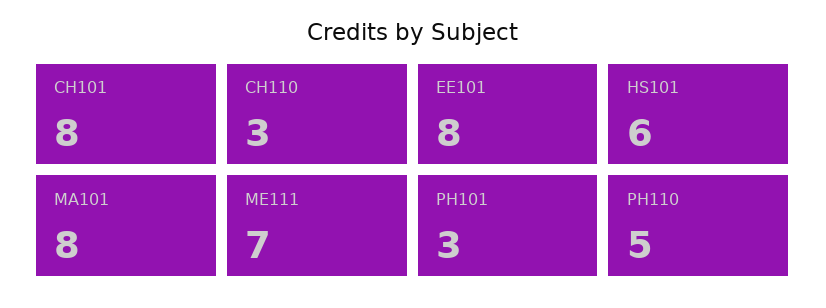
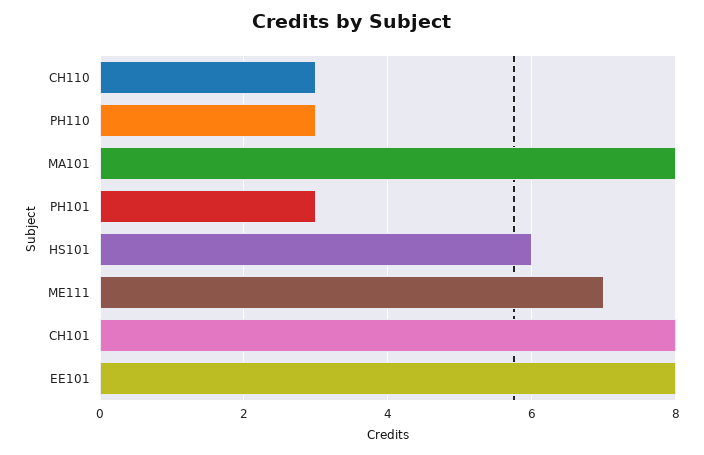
PH110: 5 -> 3

